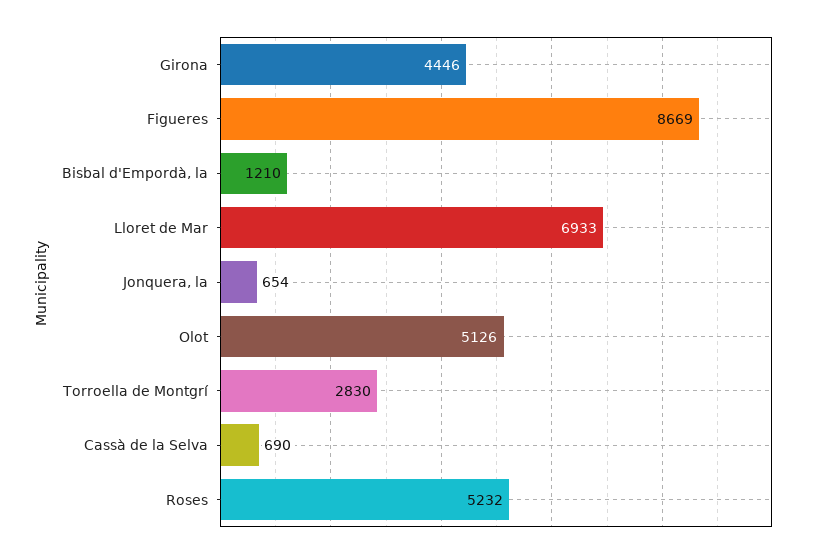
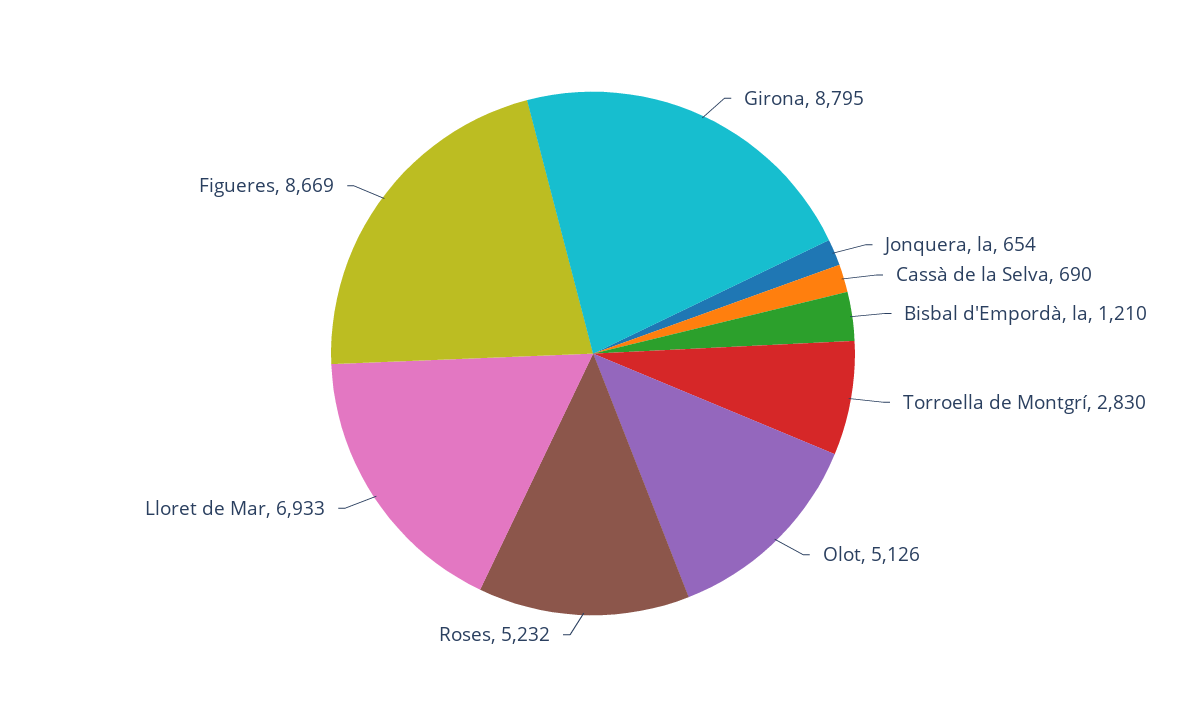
Girona: 4446 -> 8795

